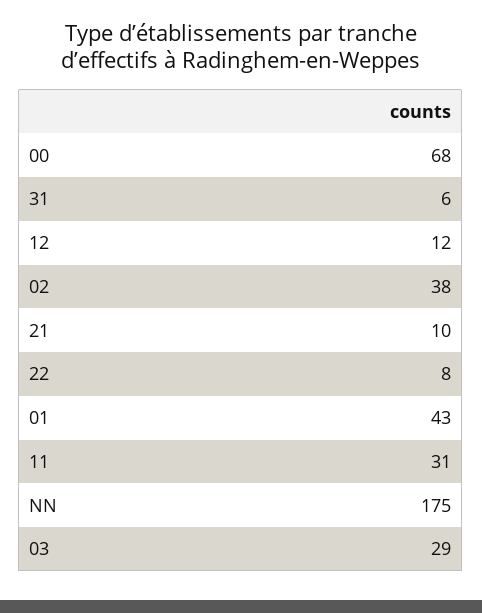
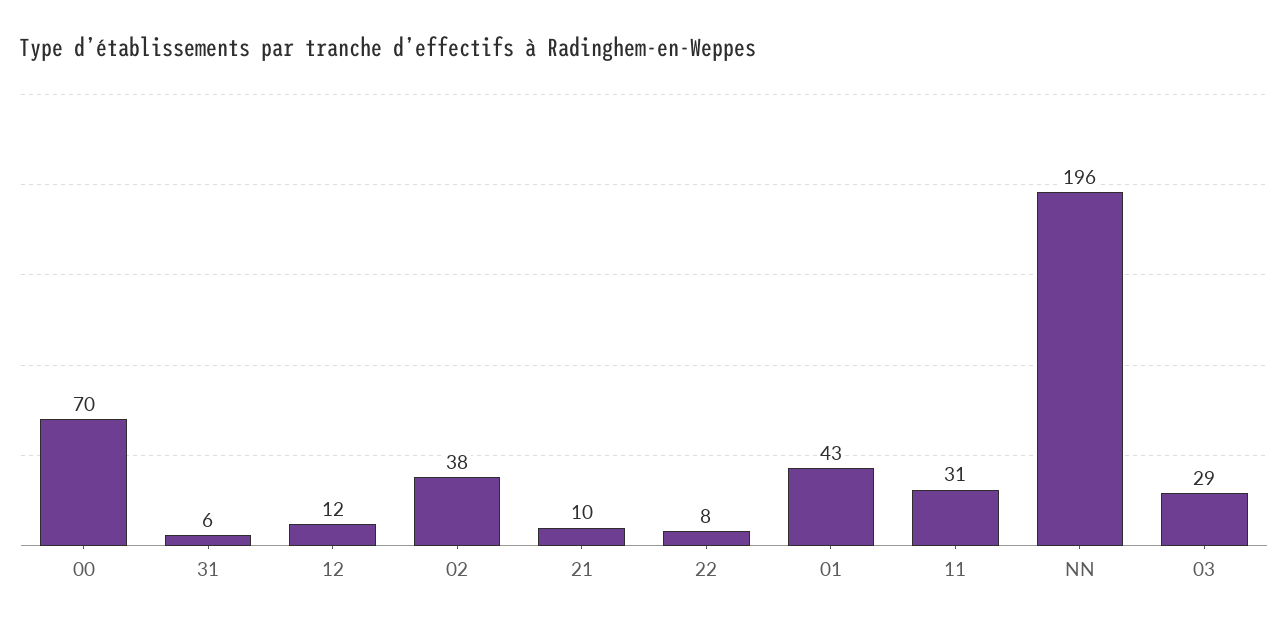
00: 68 -> 70
NN: 175 -> 196

